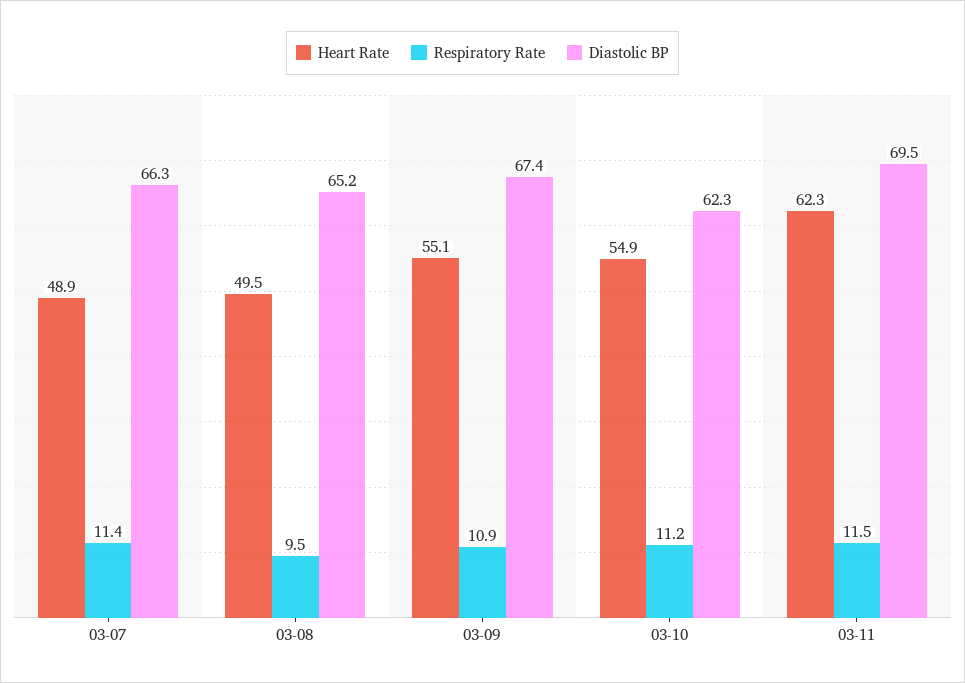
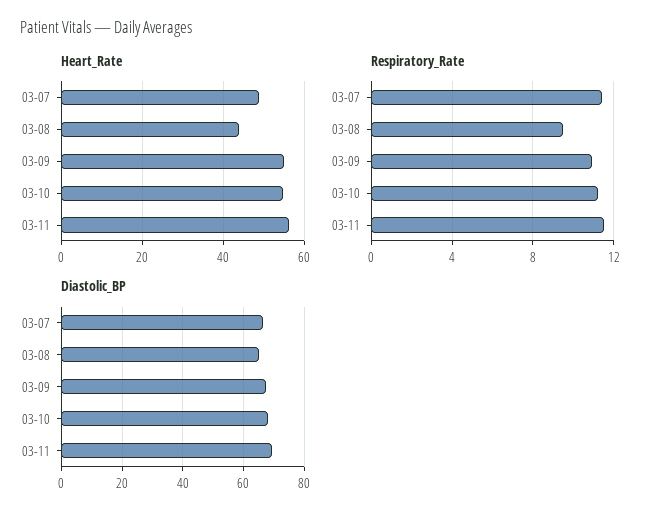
Heart Rate, 03-08: 49.5 -> 44
Diastolic BP, 03-10: 62.3 -> 68
Heart Rate, 03-11: 62.3 -> 56

